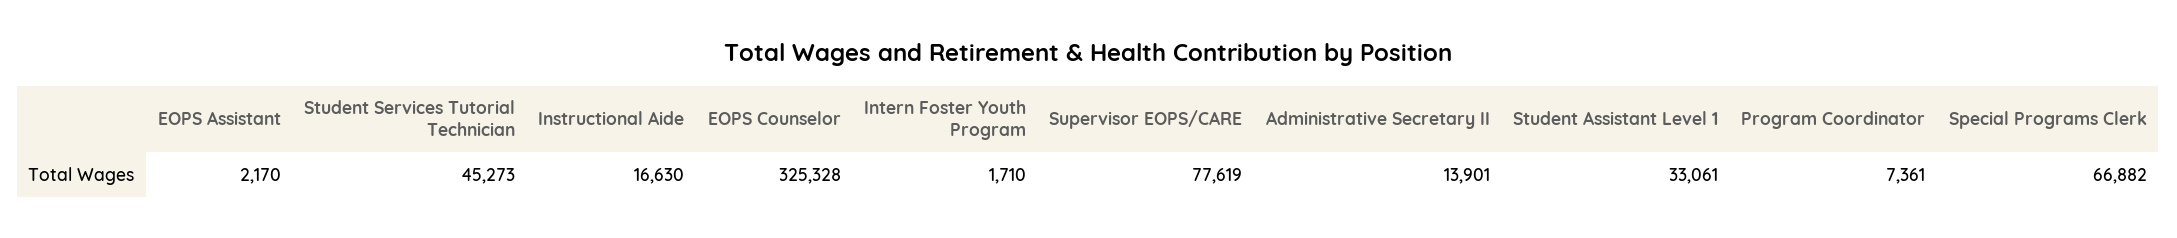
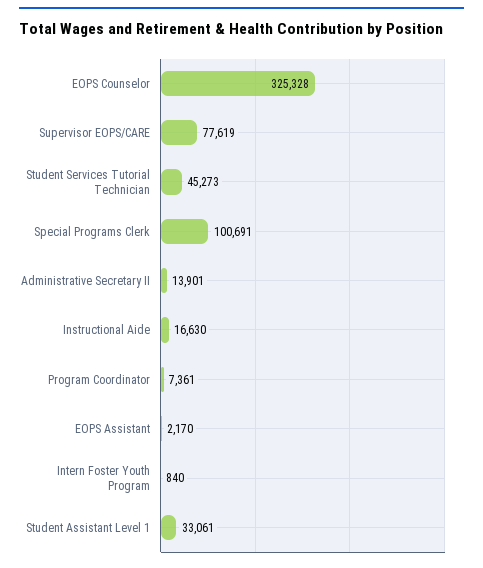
Intern Foster Youth Program: 1710 -> 840
Special Programs Clerk: 66882 -> 100691

